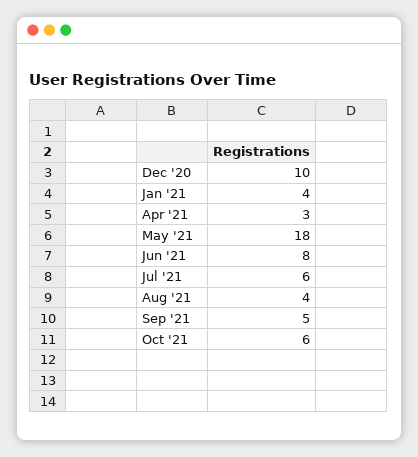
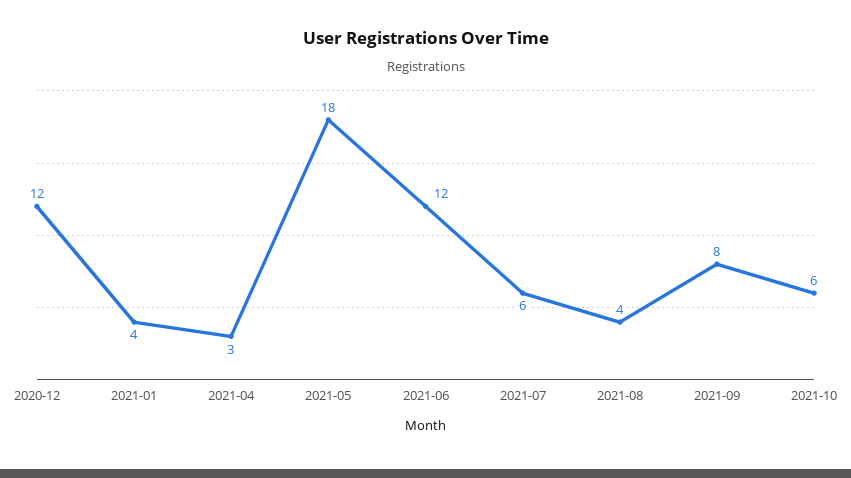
Dec '20: 10 -> 12
Jun '21: 8 -> 12
Sep '21: 5 -> 8

